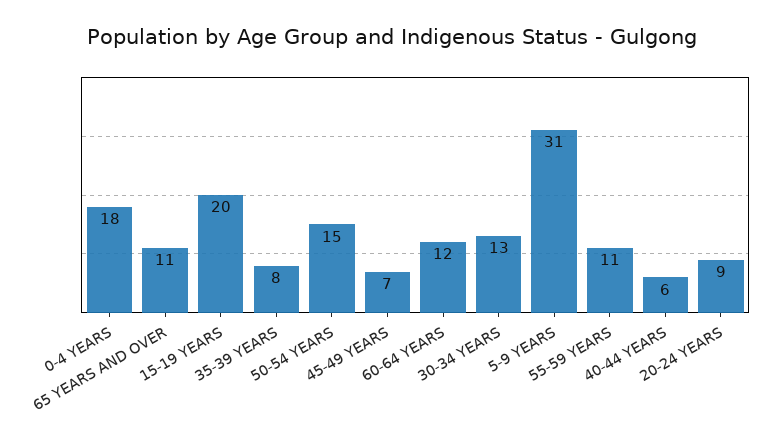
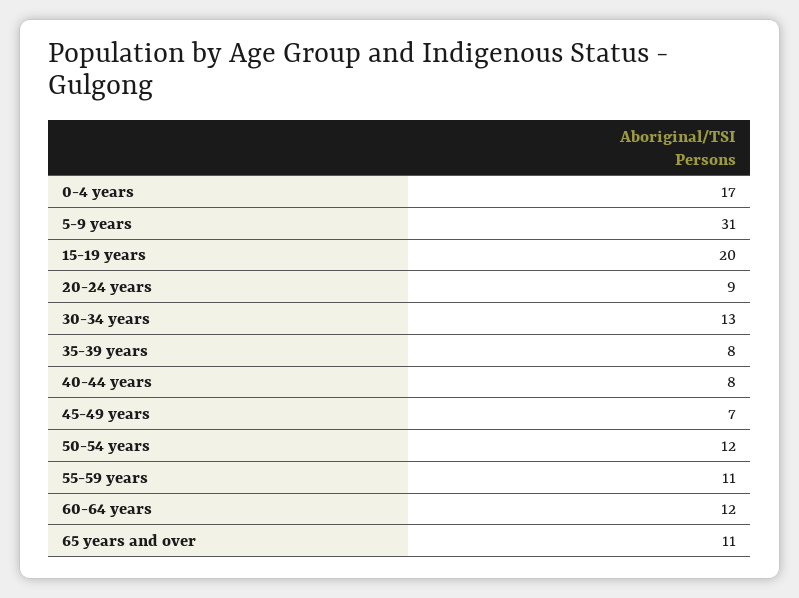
0-4 YEARS: 18 -> 17
50-54 YEARS: 15 -> 12
40-44 YEARS: 6 -> 8

